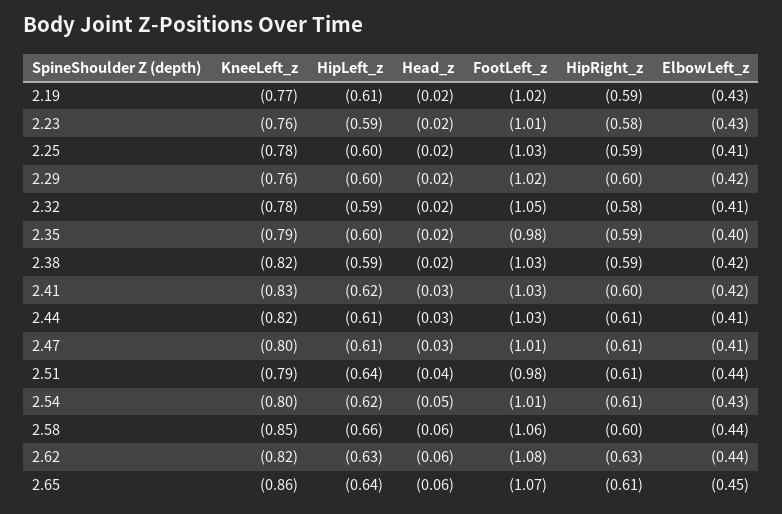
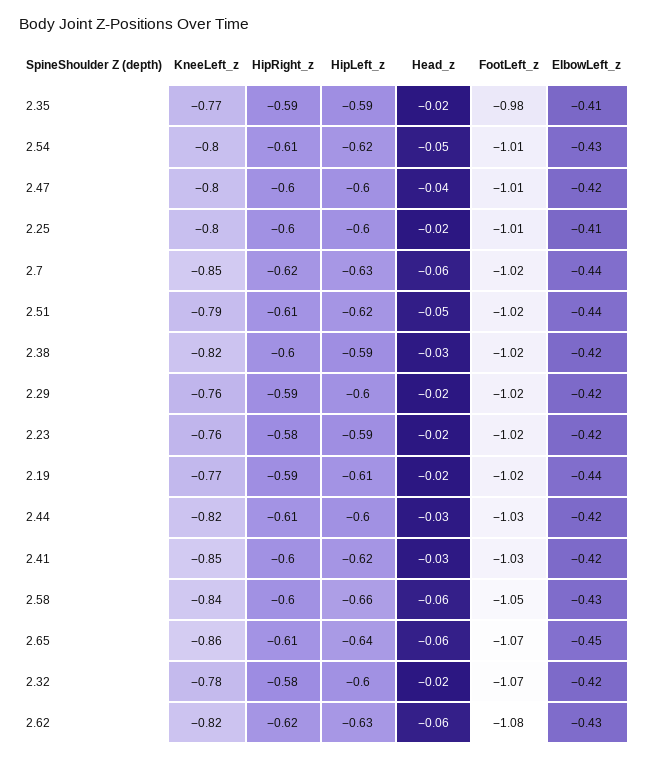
ElbowLeft_z, 2.19: -0.43 -> -0.44
FootLeft_z, 2.23: -1.01 -> -1.02
ElbowLeft_z, 2.23: -0.43 -> -0.42
KneeLeft_z, 2.25: -0.78 -> -0.8
FootLeft_z, 2.25: -1.03 -> -1.01
HipRight_z, 2.25: -0.59 -> -0.6
HipRight_z, 2.29: -0.6 -> -0.59
HipLeft_z, 2.32: -0.59 -> -0.6
FootLeft_z, 2.32: -1.05 -> -1.07
ElbowLeft_z, 2.32: -0.41 -> -0.42
KneeLeft_z, 2.35: -0.79 -> -0.77
HipLeft_z, 2.35: -0.6 -> -0.59
ElbowLeft_z, 2.35: -0.4 -> -0.41
Head_z, 2.38: -0.02 -> -0.03
FootLeft_z, 2.38: -1.03 -> -1.02
HipRight_z, 2.38: -0.59 -> -0.6
KneeLeft_z, 2.41: -0.83 -> -0.85
HipLeft_z, 2.44: -0.61 -> -0.6
ElbowLeft_z, 2.44: -0.41 -> -0.42
HipLeft_z, 2.47: -0.61 -> -0.6
Head_z, 2.47: -0.03 -> -0.04
HipRight_z, 2.47: -0.61 -> -0.6
ElbowLeft_z, 2.47: -0.41 -> -0.42
HipLeft_z, 2.51: -0.64 -> -0.62
Head_z, 2.51: -0.04 -> -0.05
FootLeft_z, 2.51: -0.98 -> -1.02
KneeLeft_z, 2.58: -0.85 -> -0.84
FootLeft_z, 2.58: -1.06 -> -1.05
ElbowLeft_z, 2.58: -0.44 -> -0.43
HipRight_z, 2.62: -0.63 -> -0.62
ElbowLeft_z, 2.62: -0.44 -> -0.43
KneeLeft_z, 2.7: none -> -0.85
HipRight_z, 2.7: none -> -0.62
HipLeft_z, 2.7: none -> -0.63
Head_z, 2.7: none -> -0.06
FootLeft_z, 2.7: none -> -1.02
ElbowLeft_z, 2.7: none -> -0.44

